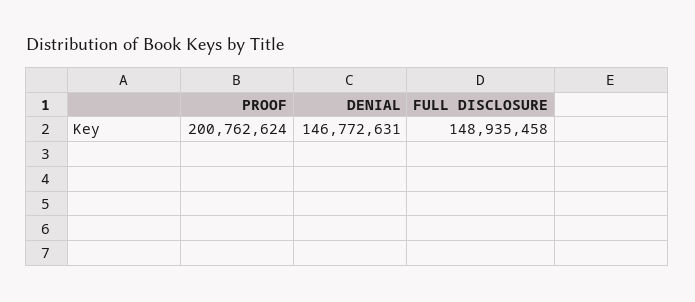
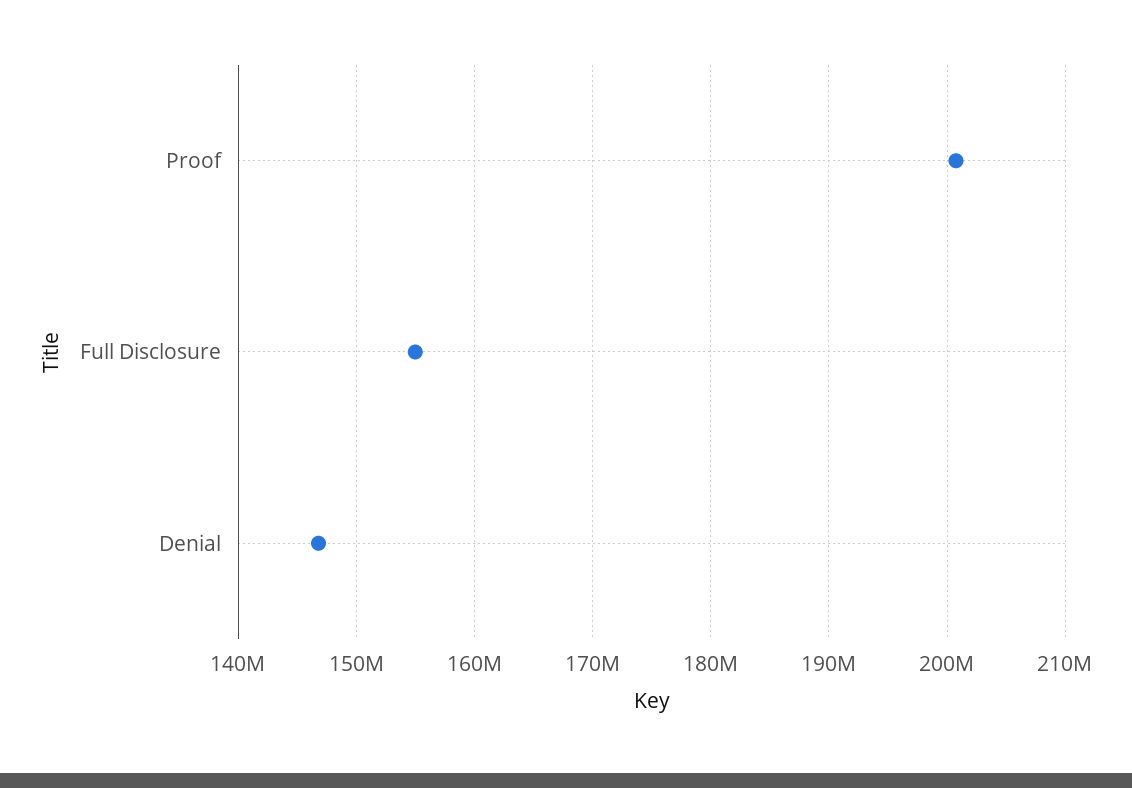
FULL DISCLOSURE: 148935458 -> 155000000

